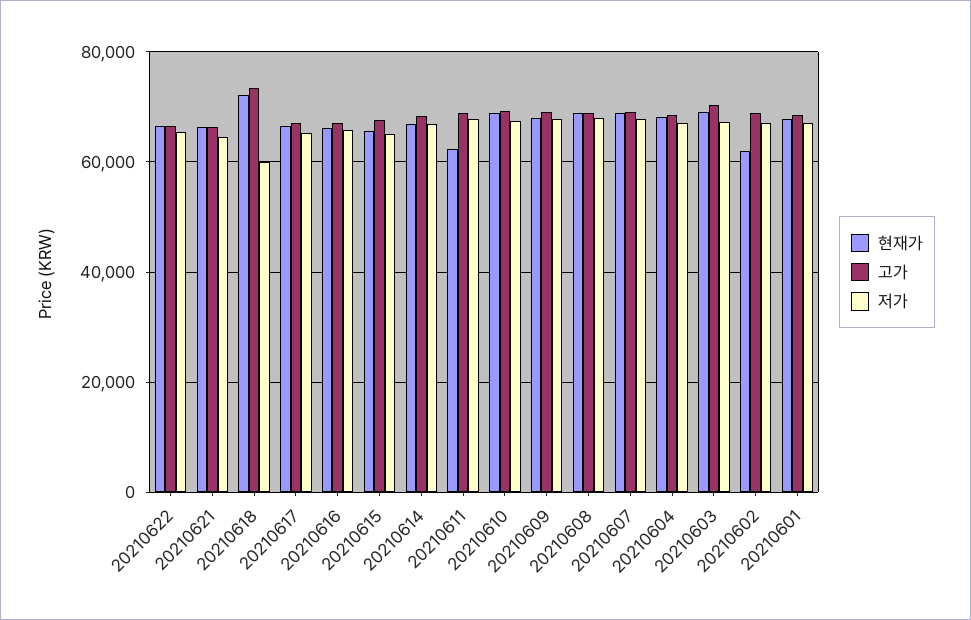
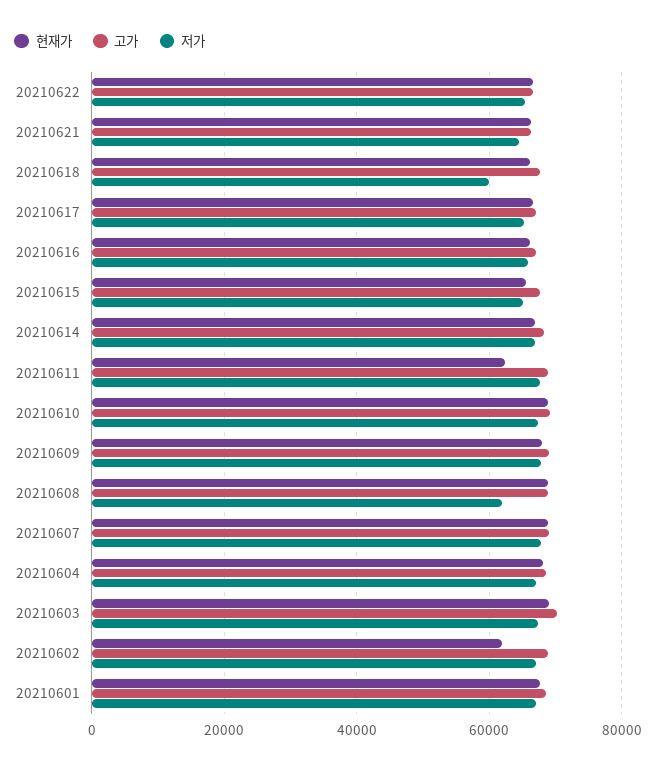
현재가, 20210618: 72000 -> 66000
고가, 20210618: 74000 -> 68000
저가, 20210608: 68000 -> 62000

